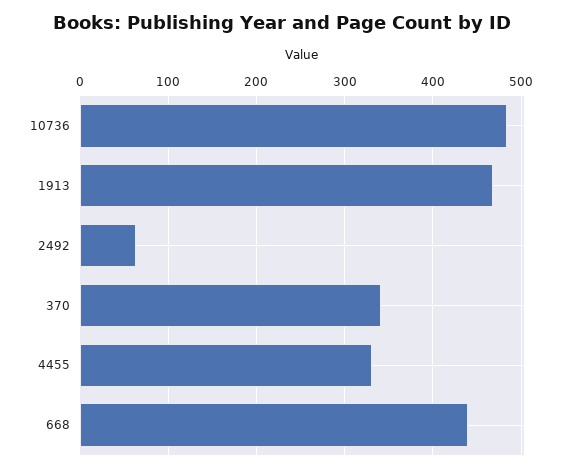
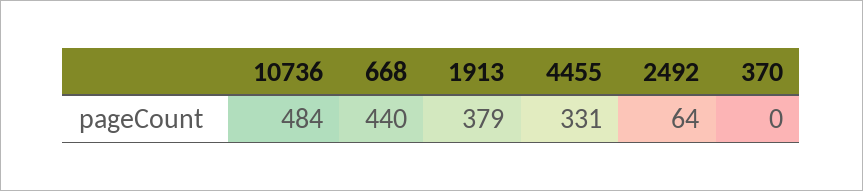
1913: 470 -> 379
370: 340 -> 0

